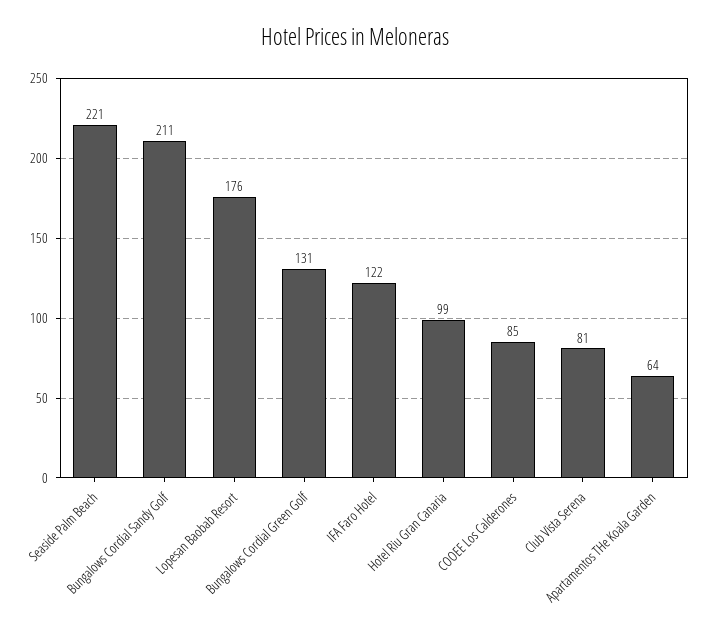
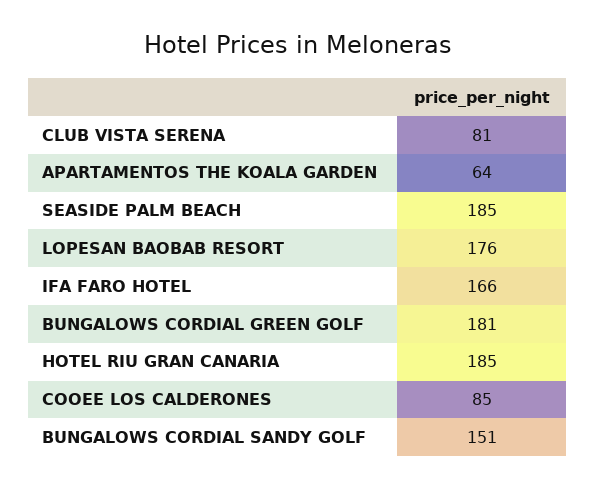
Seaside Palm Beach: 221 -> 185
Bungalows Cordial Sandy Golf: 211 -> 151
Bungalows Cordial Green Golf: 131 -> 181
IFA Faro Hotel: 122 -> 166
Hotel Riu Gran Canaria: 99 -> 185

